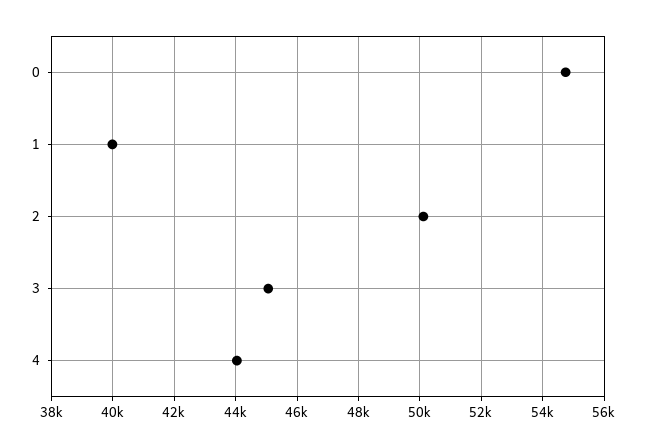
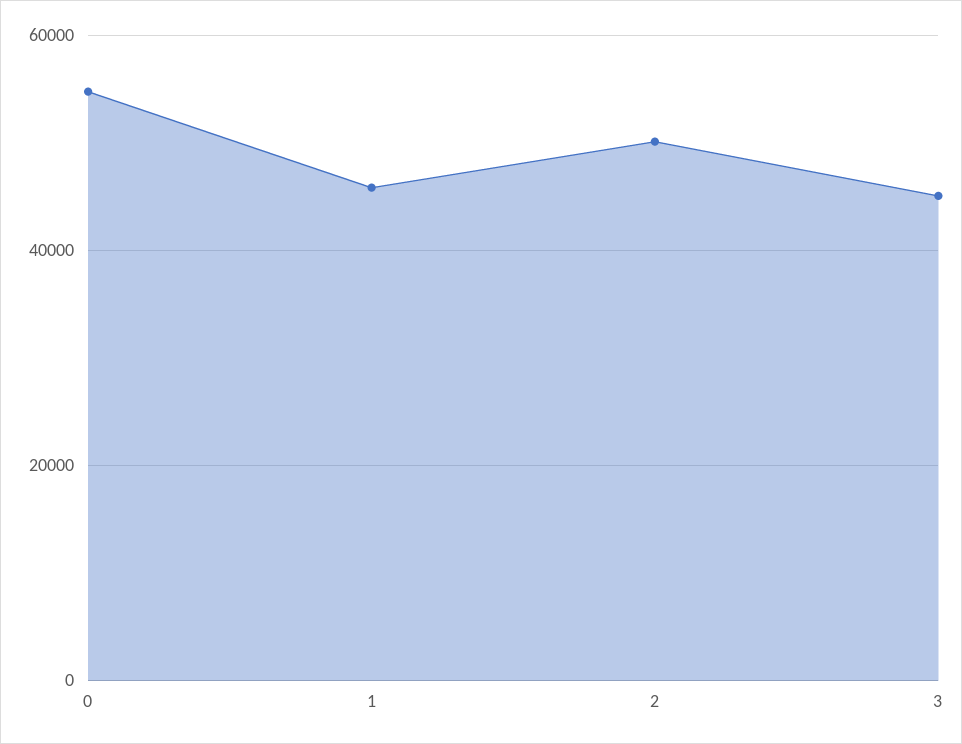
1: 40000 -> 46000
4: 44000 -> none

